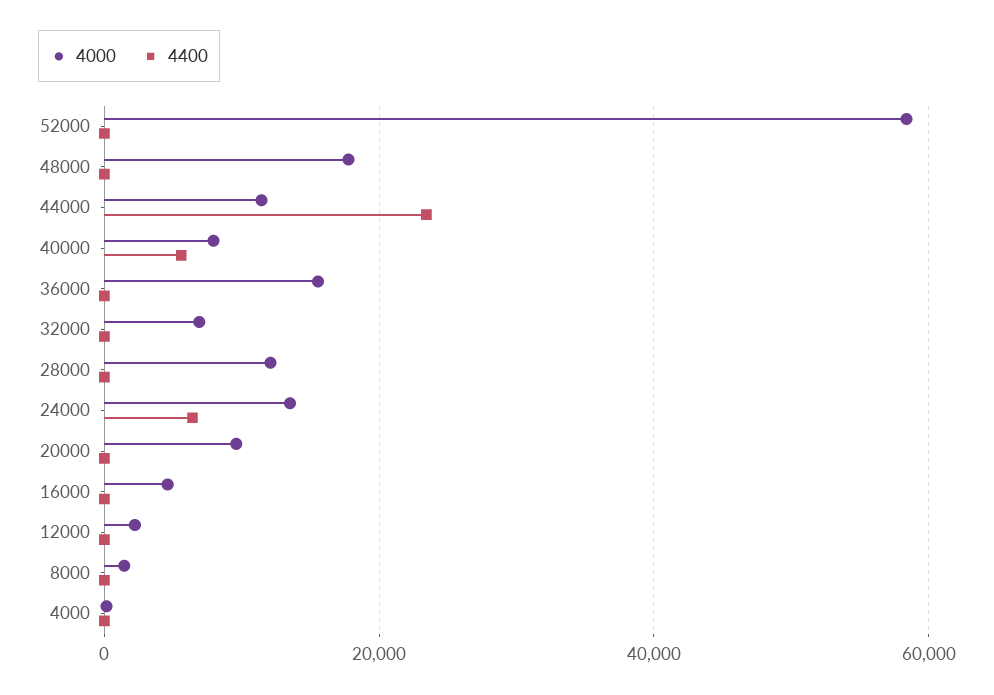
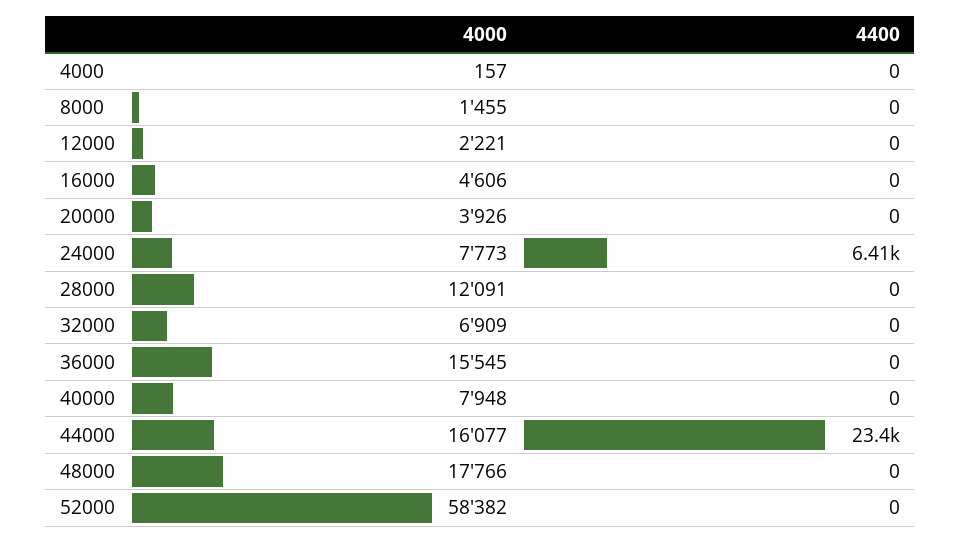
4000, 44000: 12000 -> 16077
4400, 40000: 6000 -> 0
4000, 24000: 14000 -> 7773
4000, 20000: 10000 -> 3926

